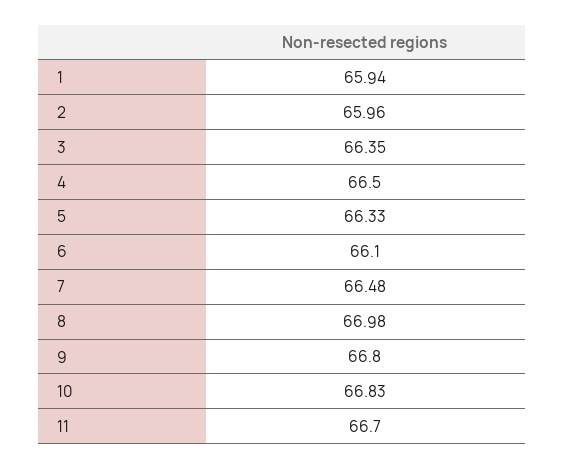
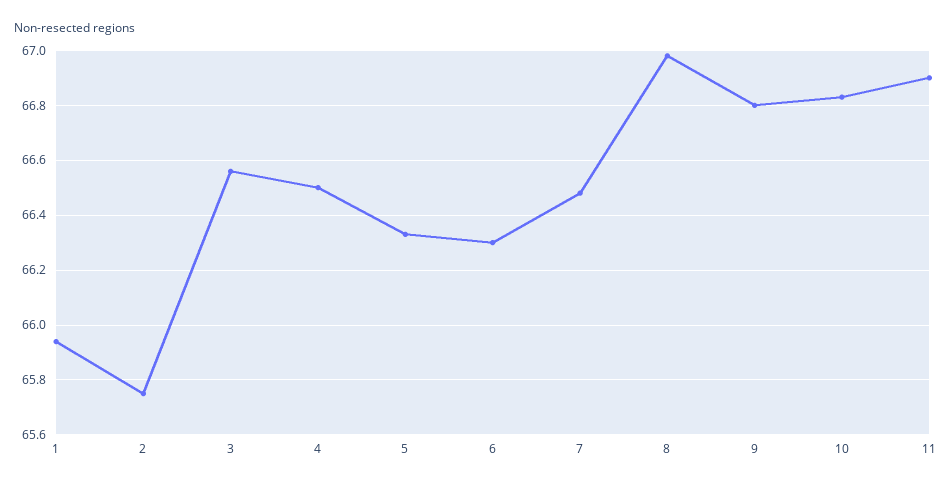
2: 65.96 -> 65.75
3: 66.35 -> 66.55
6: 66.1 -> 66.3
11: 66.7 -> 66.9

